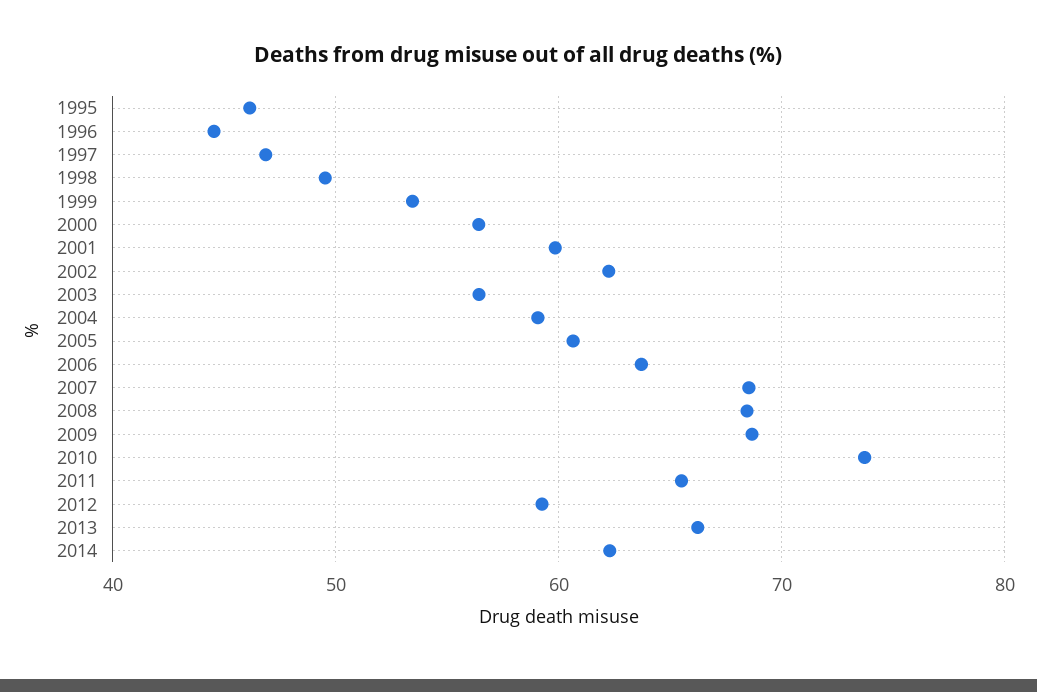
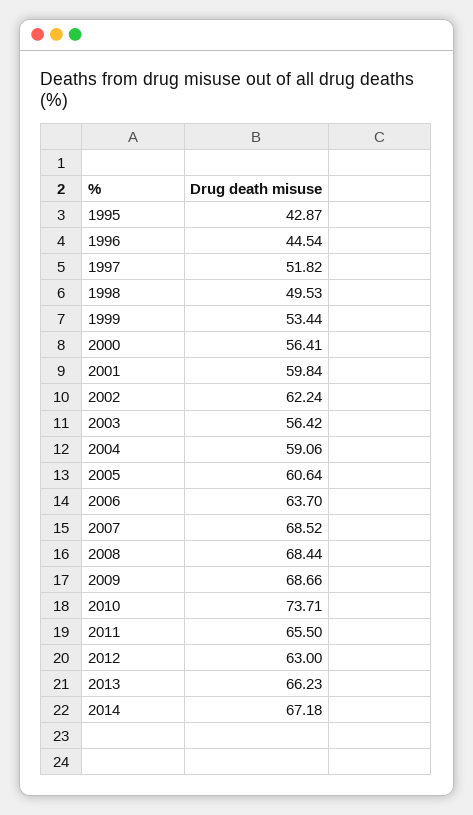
1995: 46 -> 42.87
1997: 47 -> 51.82
2012: 59 -> 63
2014: 62 -> 67.18

